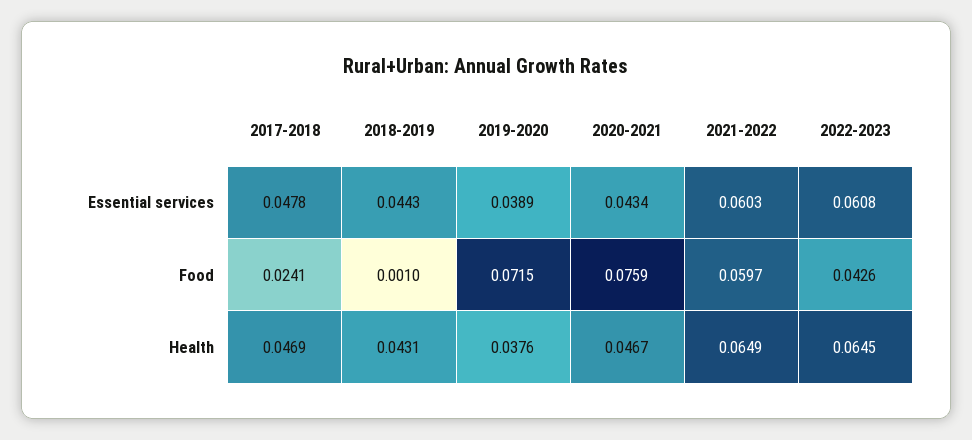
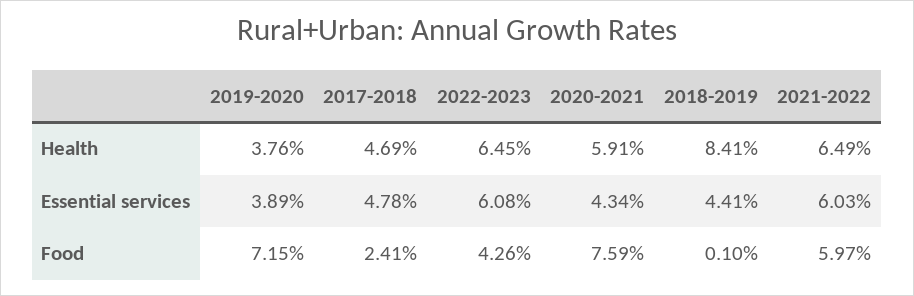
2018-2019, Essential services: 0.0443 -> 0.0441
2018-2019, Health: 0.0431 -> 0.0841
2020-2021, Health: 0.0467 -> 0.0591

